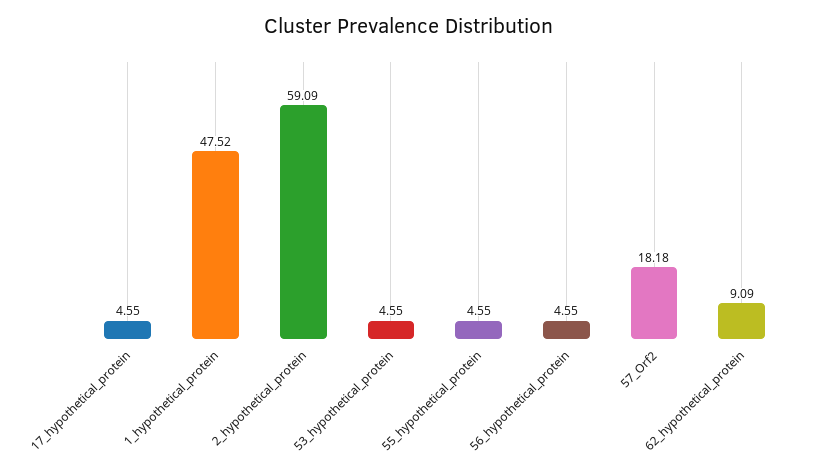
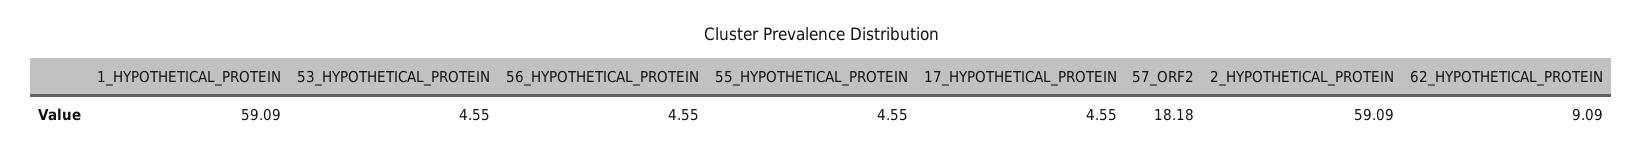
1_hypothetical_protein: 47.52 -> 59.09

